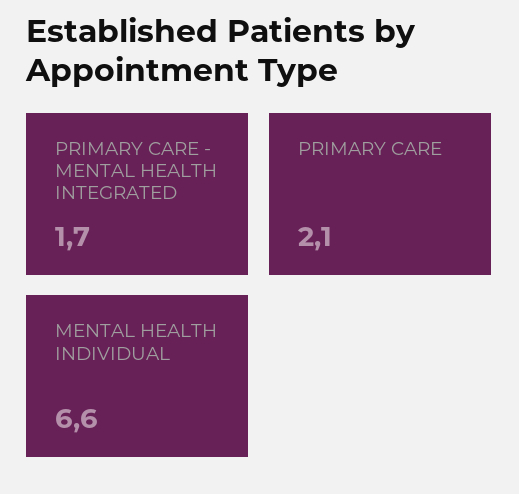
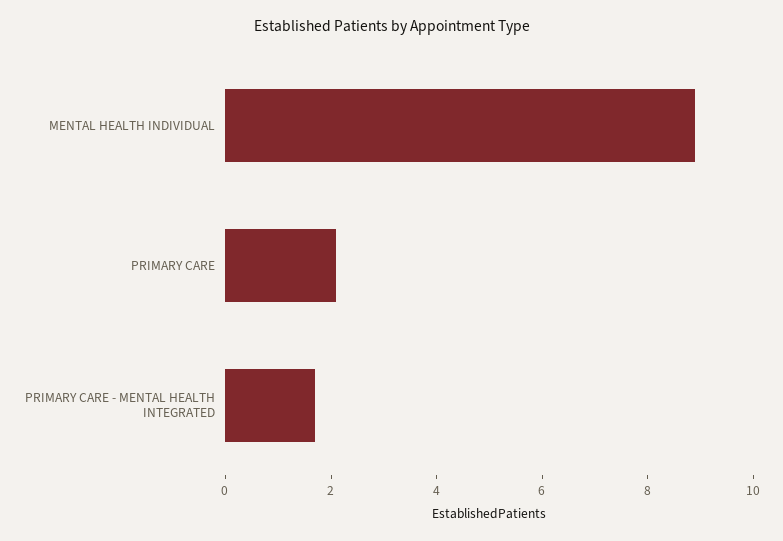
MENTAL HEALTH INDIVIDUAL: 6.6 -> 9

